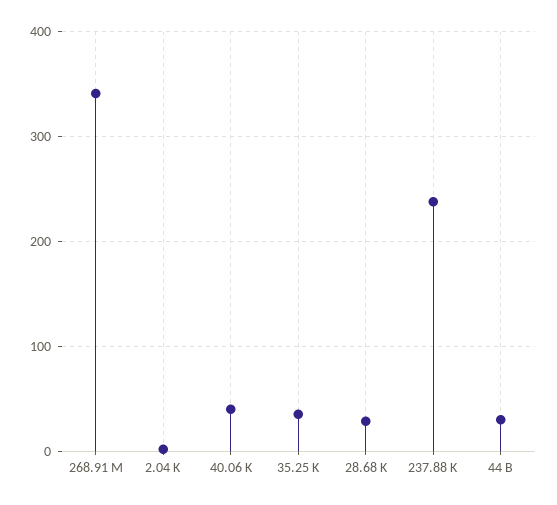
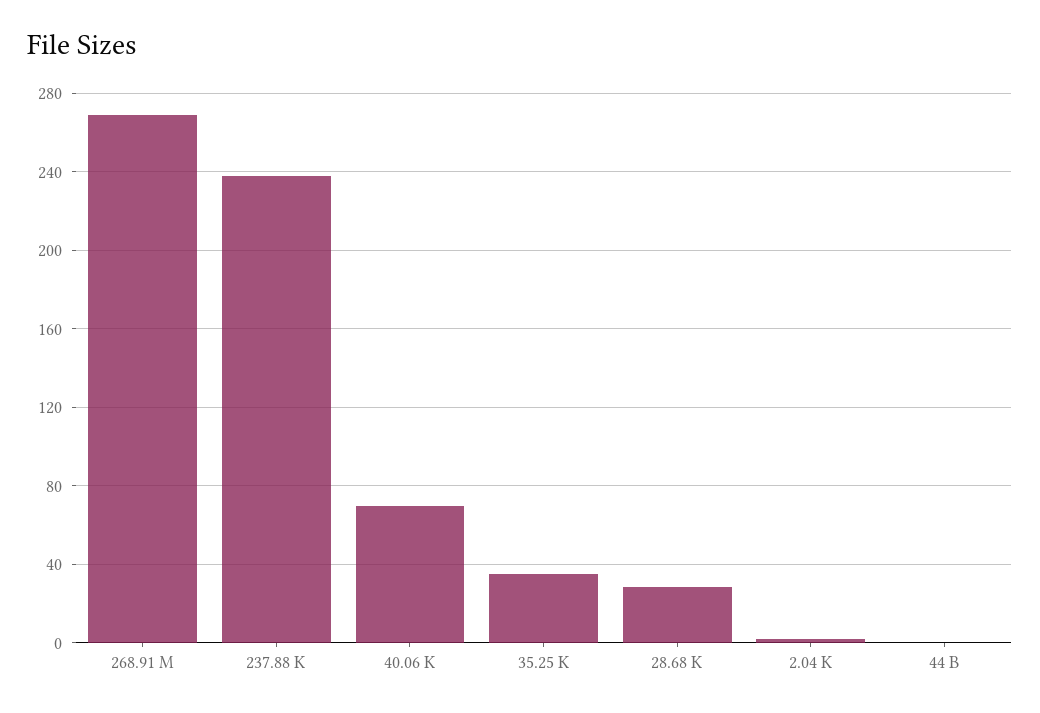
268.91 M: 340 -> 270
40.06 K: 40 -> 70
44 B: 30 -> 0

